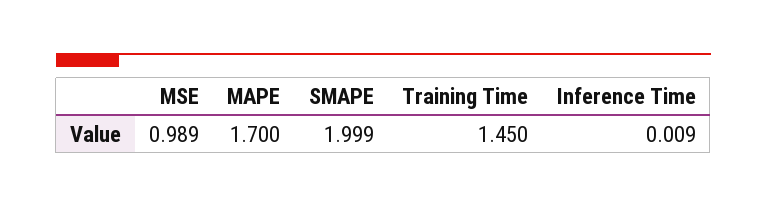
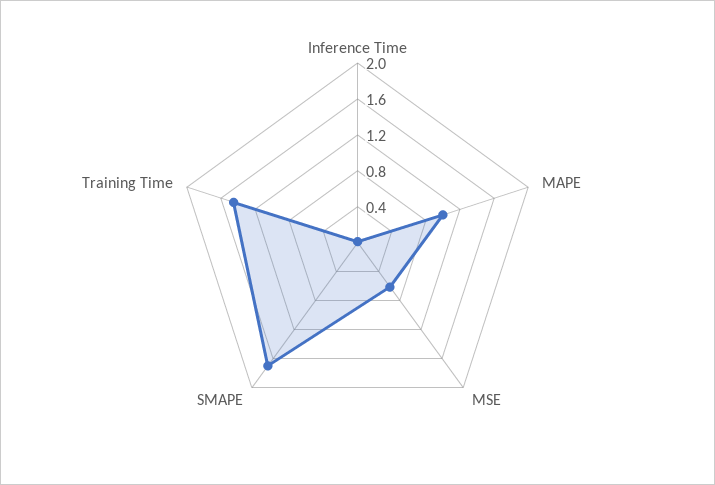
MSE: 0.989 -> 0.6
MAPE: 1.7 -> 1
SMAPE: 1.999 -> 1.7

